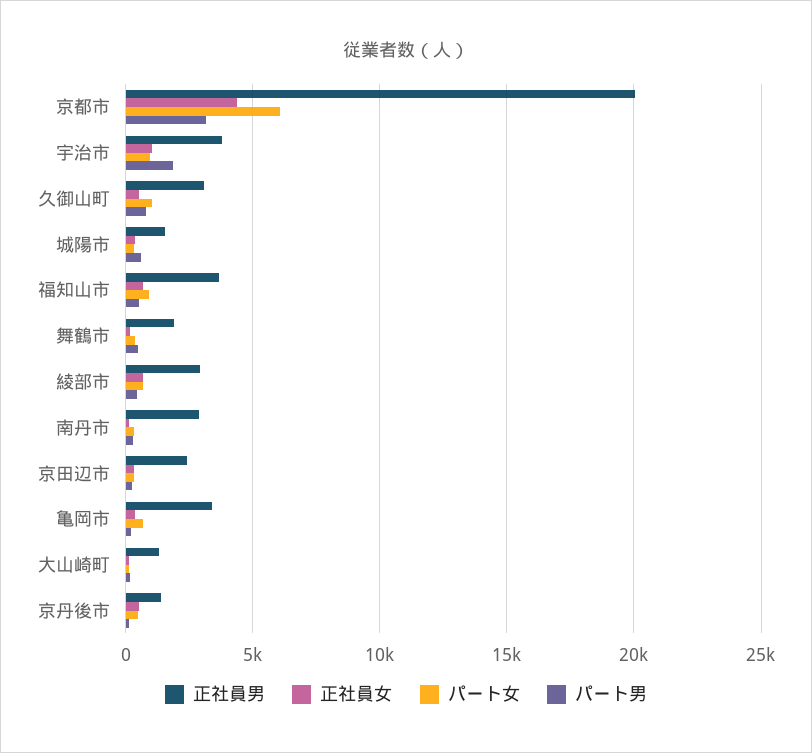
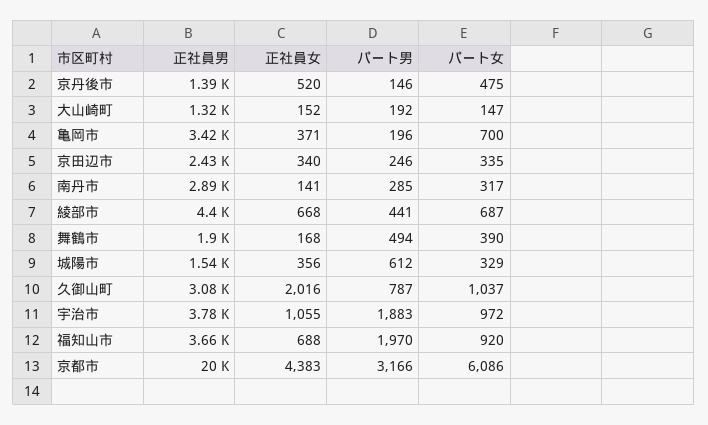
正社員女, 久御山町: 500 -> 2016
パート男, 福知山市: 500 -> 1970
正社員男, 綾部市: 3000 -> 4400

